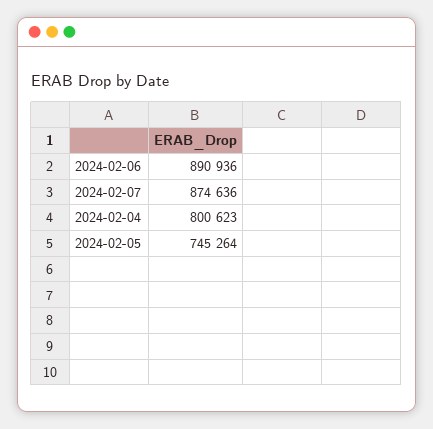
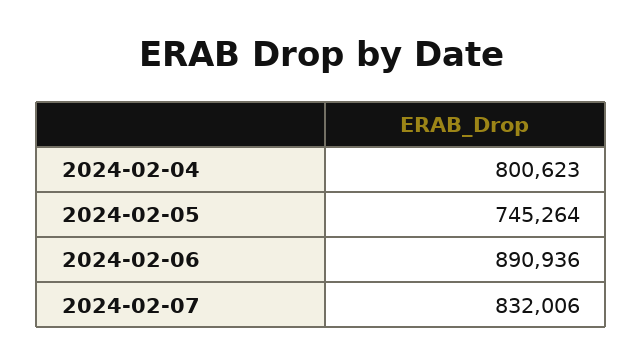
2024-02-07: 874636 -> 832006

